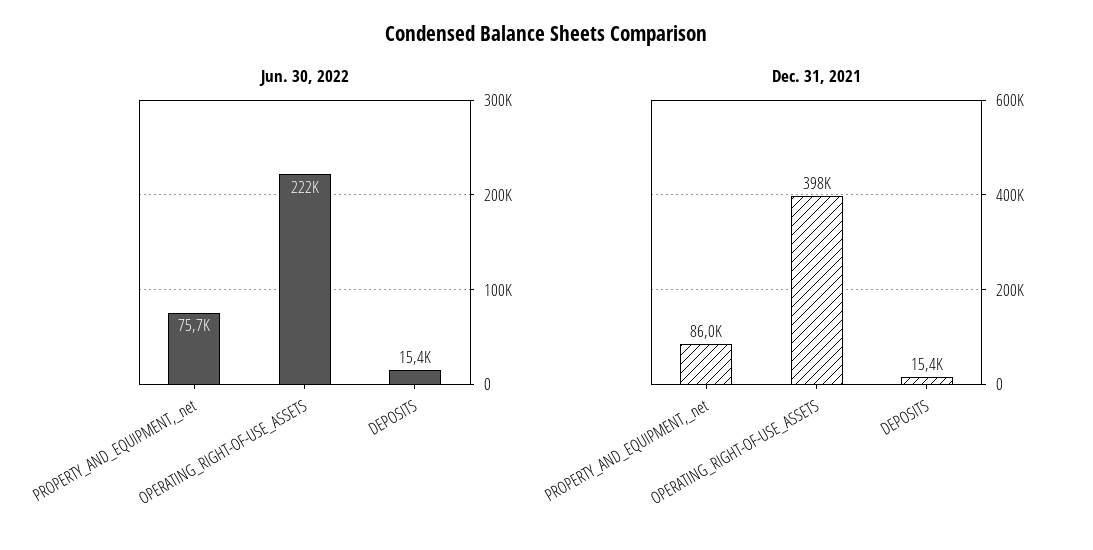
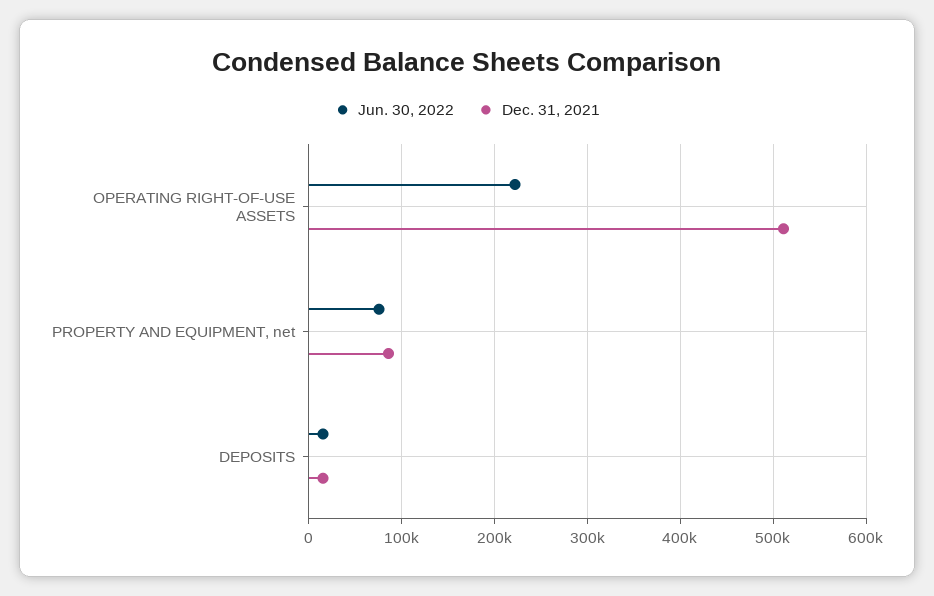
Dec. 31, 2021, OPERATING_RIGHT-OF-USE_ASSETS: 398000 -> 510000

